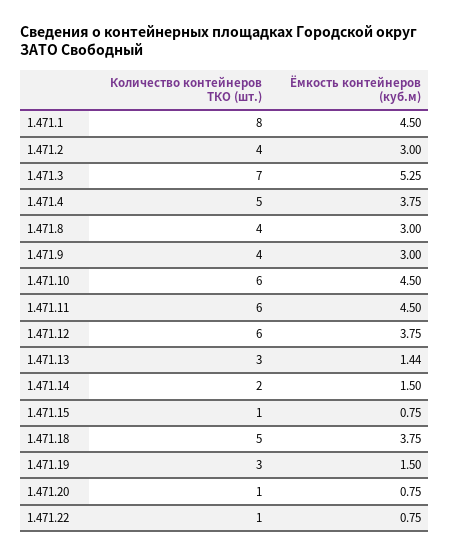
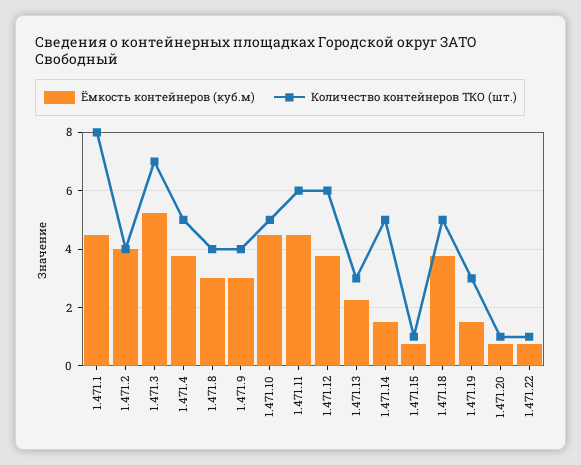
Ёмкость контейнеров (куб.м), 1.471.2: 3 -> 4
Количество контейнеров ТКО (шт.), 1.471.10: 6 -> 5
Ёмкость контейнеров (куб.м), 1.471.13: 1.44 -> 2.25
Количество контейнеров ТКО (шт.), 1.471.14: 2 -> 5

